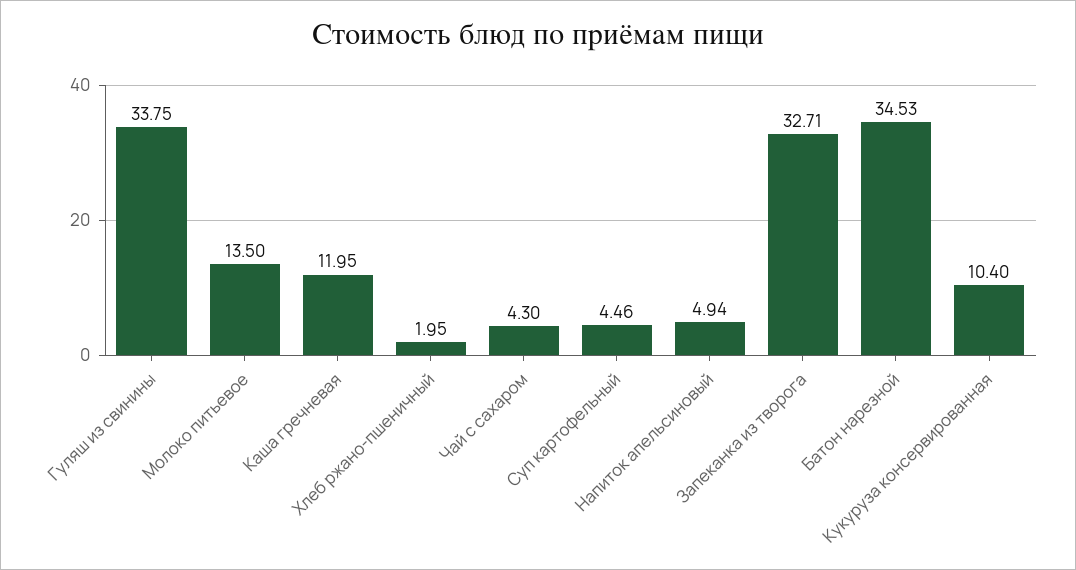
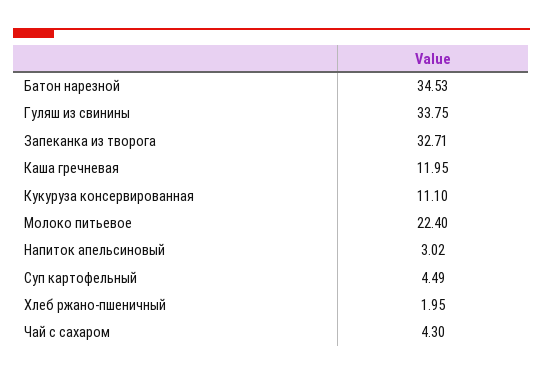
Молоко питьевое: 13.5 -> 22.4
Суп картофельный: 4.46 -> 4.49
Напиток апельсиновый: 4.94 -> 3.02
Кукуруза консервированная: 10.4 -> 11.1

